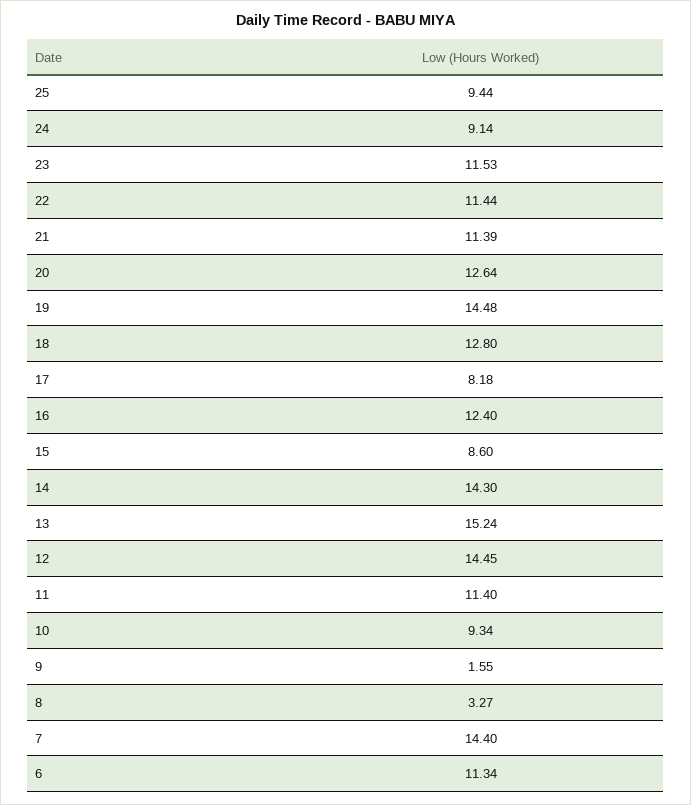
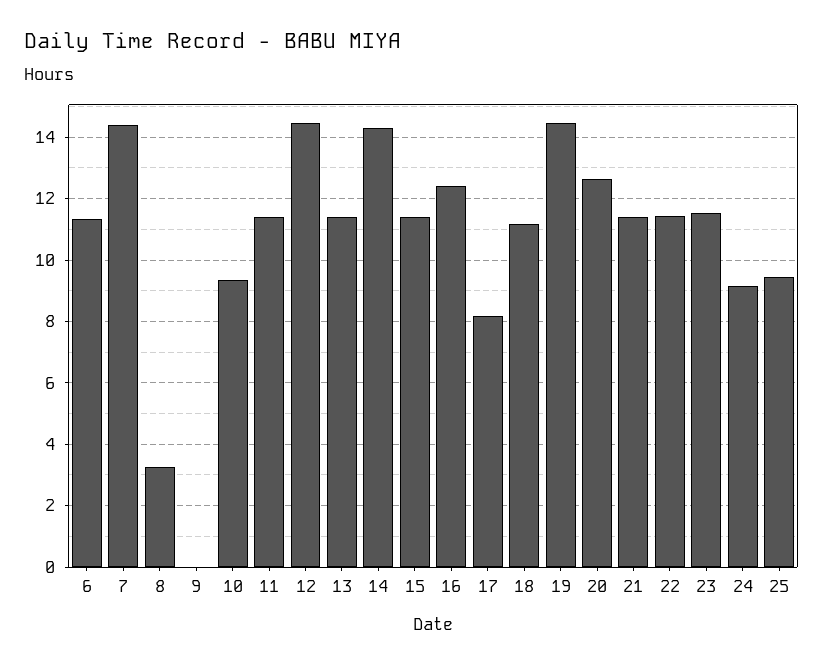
18: 12.8 -> 11.2
15: 8.6 -> 11.4
13: 15.24 -> 11.4
9: 1.55 -> 0

